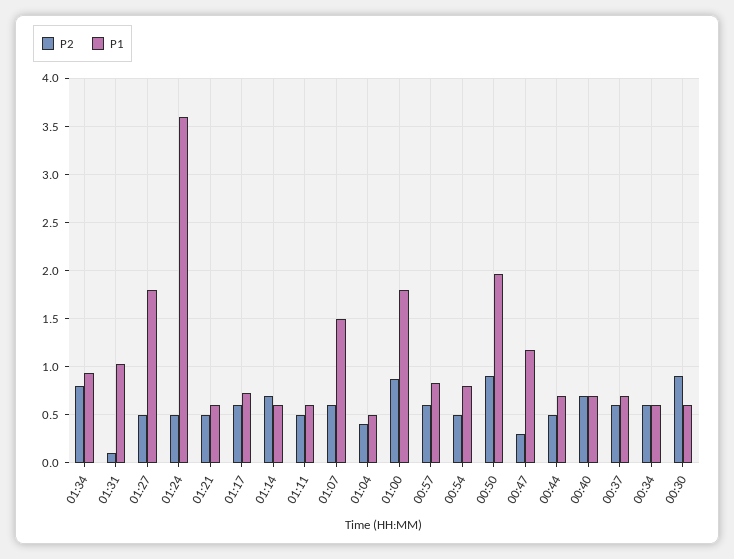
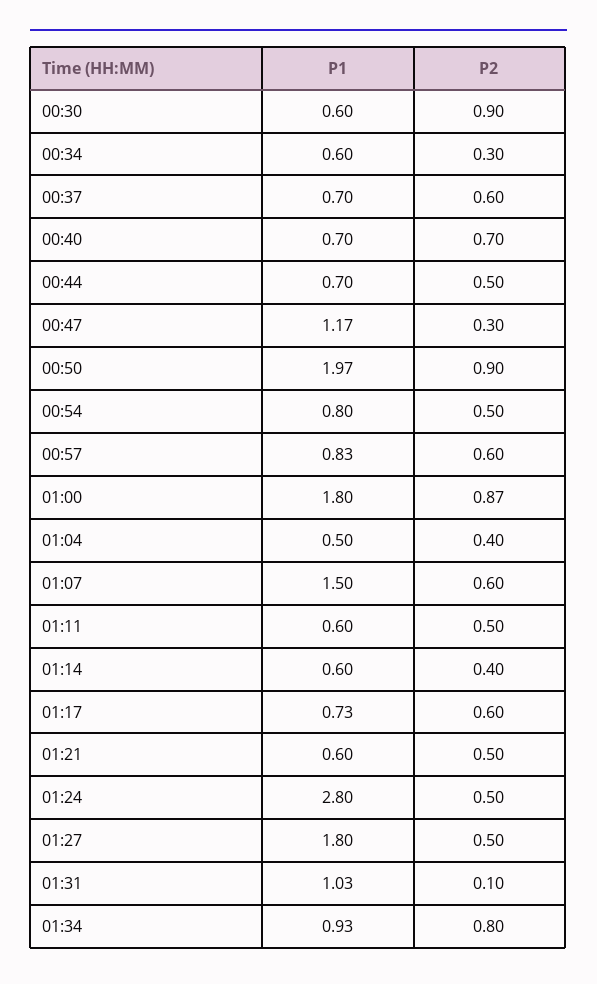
P1, 01:24: 3.6 -> 2.8
P2, 01:14: 0.7 -> 0.4
P2, 00:34: 0.6 -> 0.3

